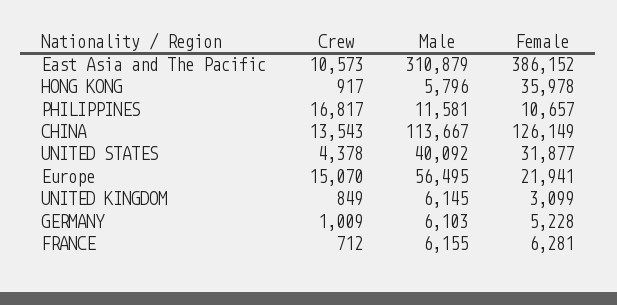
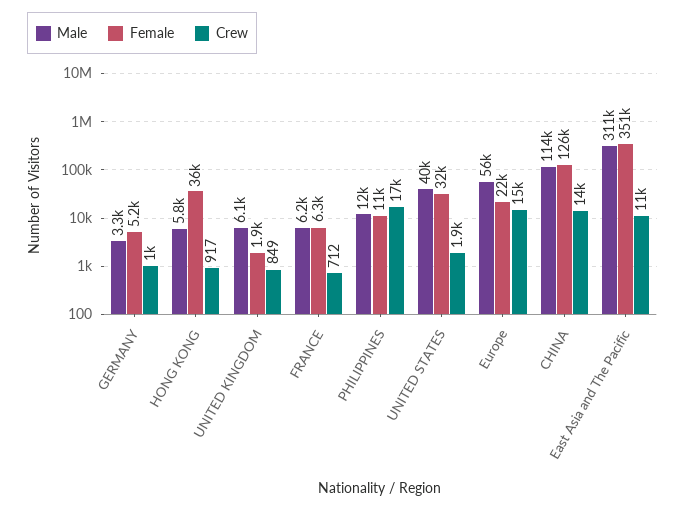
Female, East Asia and The Pacific: 386152 -> 351000
Crew, UNITED STATES: 4378 -> 1900
Female, UNITED KINGDOM: 3099 -> 1900
Male, GERMANY: 6103 -> 3300

